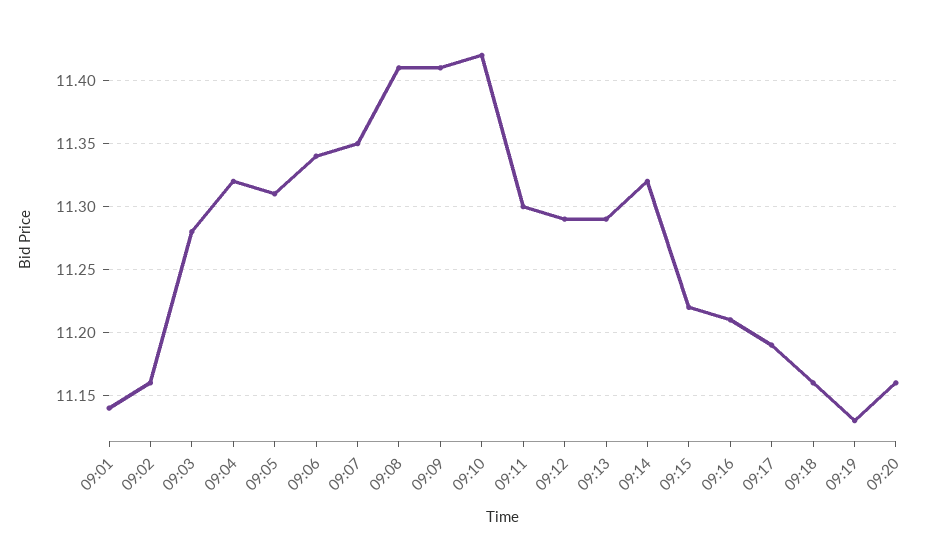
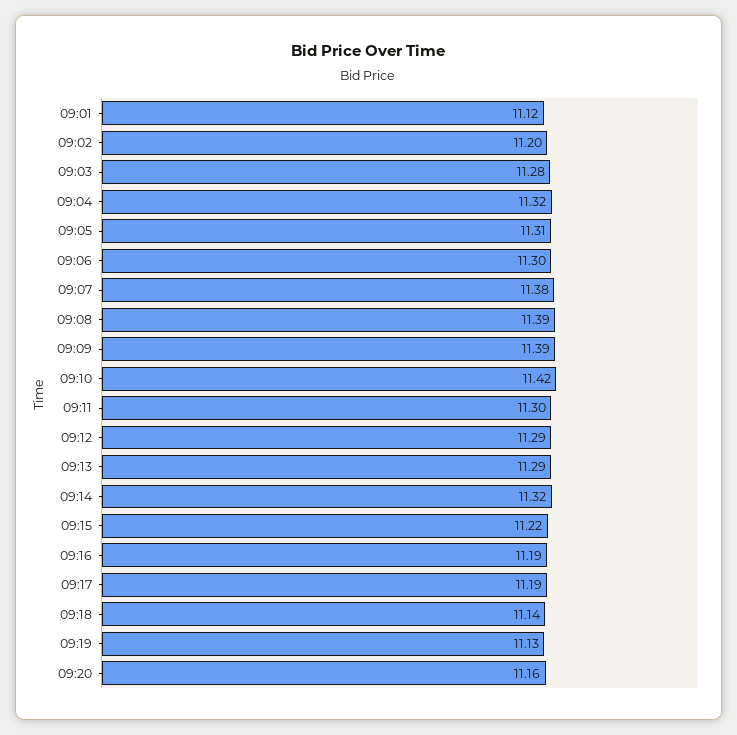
09:01: 11.14 -> 11.12
09:02: 11.16 -> 11.2
09:06: 11.34 -> 11.3
09:07: 11.35 -> 11.38
09:08: 11.41 -> 11.39
09:09: 11.41 -> 11.39
09:16: 11.21 -> 11.19
09:18: 11.16 -> 11.14

